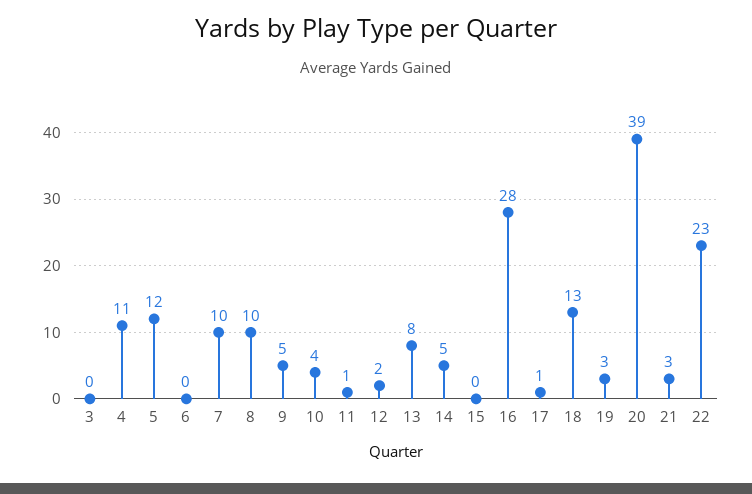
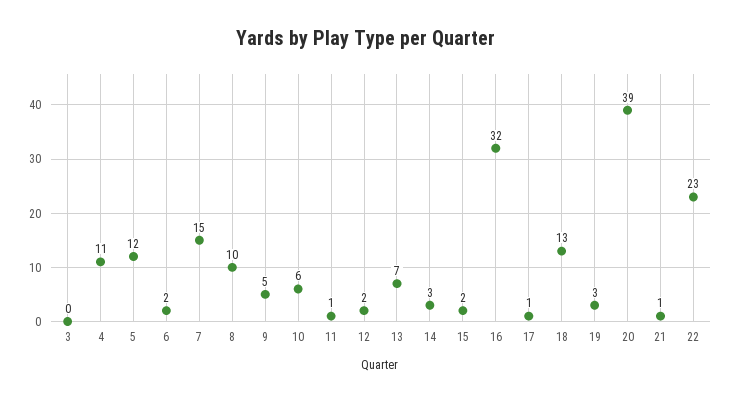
6: 0 -> 2
7: 10 -> 15
10: 4 -> 6
13: 8 -> 7
14: 5 -> 3
15: 0 -> 2
16: 28 -> 32
21: 3 -> 1

